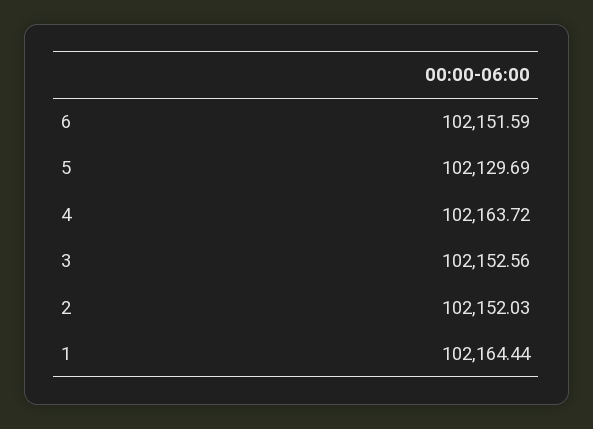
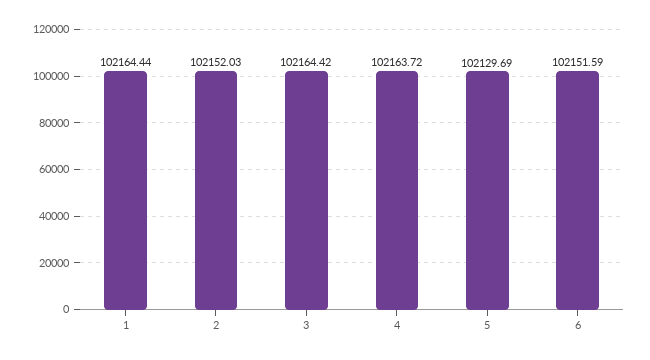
3: 102152.56 -> 102164.42

